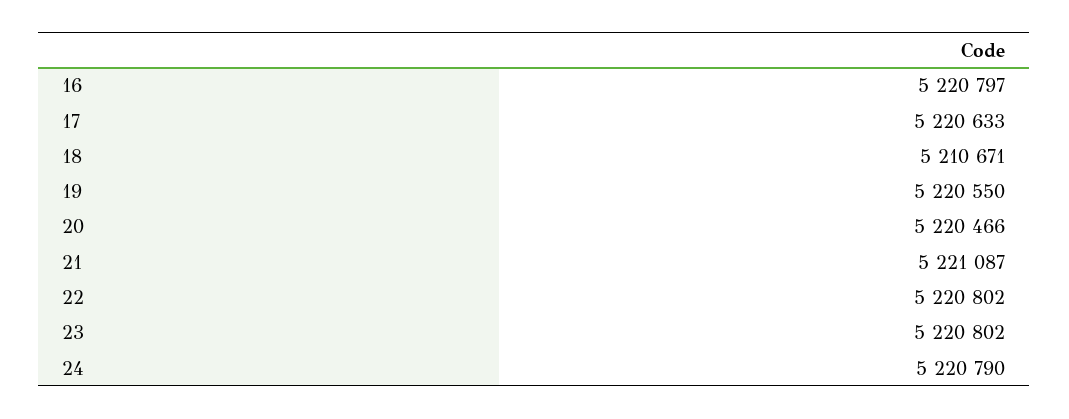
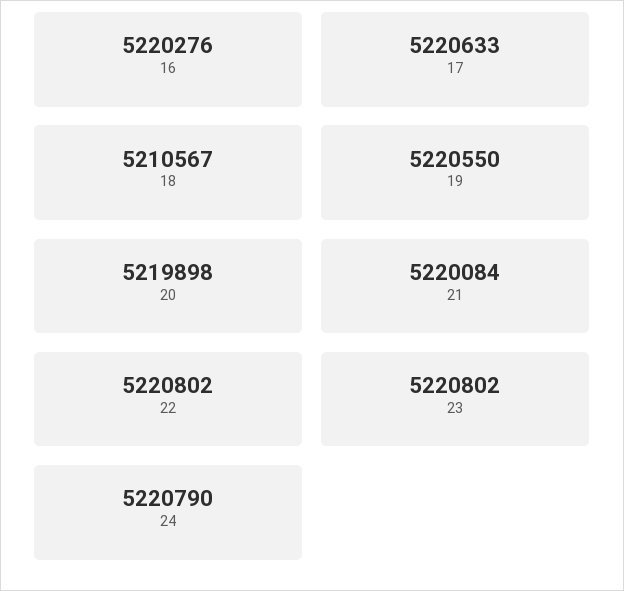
16: 5220797 -> 5220276
18: 5210671 -> 5210567
20: 5220466 -> 5219898
21: 5221087 -> 5220084

